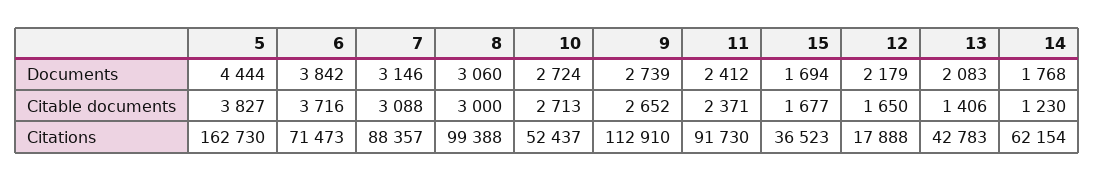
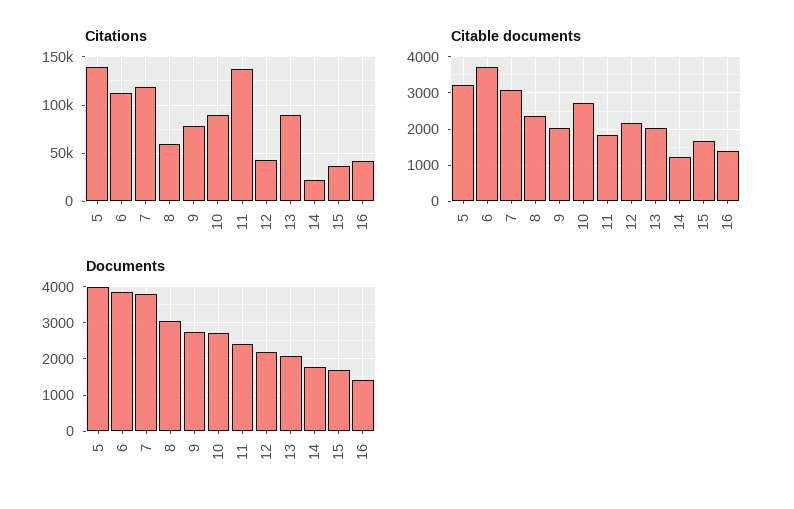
Documents, 5: 4444 -> 4000
Documents, 7: 3146 -> 3800
Citable documents, 5: 3827 -> 3200
Citable documents, 8: 3000 -> 2400
Citable documents, 9: 2652 -> 2000
Citable documents, 11: 2371 -> 1800
Citable documents, 12: 1650 -> 2200
Citable documents, 13: 1406 -> 2000
Citations, 5: 162730 -> 140000
Citations, 6: 71473 -> 110000
Citations, 7: 88357 -> 120000
Citations, 8: 99388 -> 60000
Citations, 10: 52437 -> 90000
Citations, 9: 112910 -> 80000
Citations, 11: 91730 -> 140000
Citations, 12: 17888 -> 40000
Citations, 13: 42783 -> 90000
Citations, 14: 62154 -> 20000
Citations, 16: none -> 40000
Citable documents, 16: none -> 1400
Documents, 16: none -> 1400

